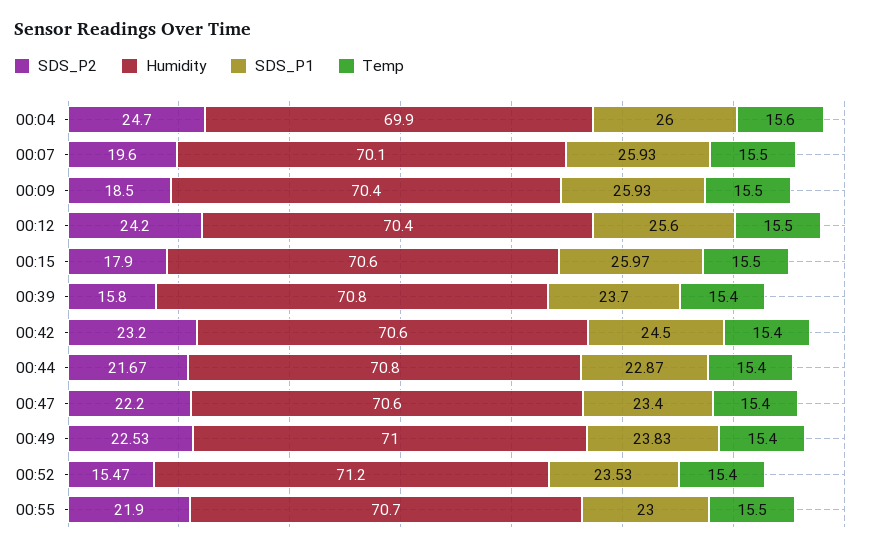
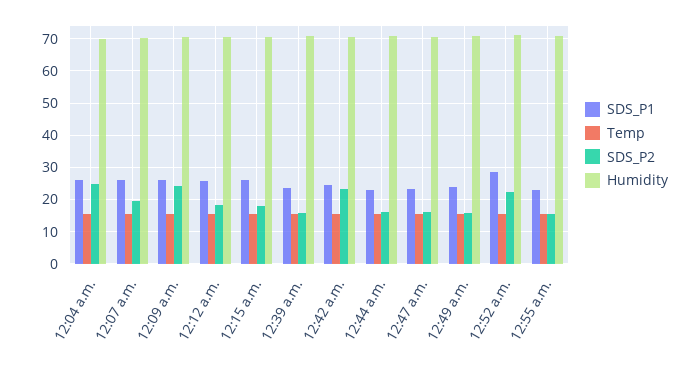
SDS_P2, 00:09: 18.5 -> 24
SDS_P2, 00:12: 24.2 -> 18
SDS_P2, 00:44: 21.67 -> 16
SDS_P2, 00:47: 22.2 -> 16
SDS_P2, 00:49: 22.53 -> 16
SDS_P2, 00:52: 15.47 -> 22
SDS_P1, 00:52: 23.53 -> 28
SDS_P2, 00:55: 21.9 -> 16

